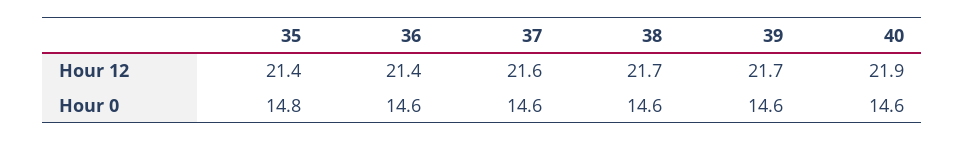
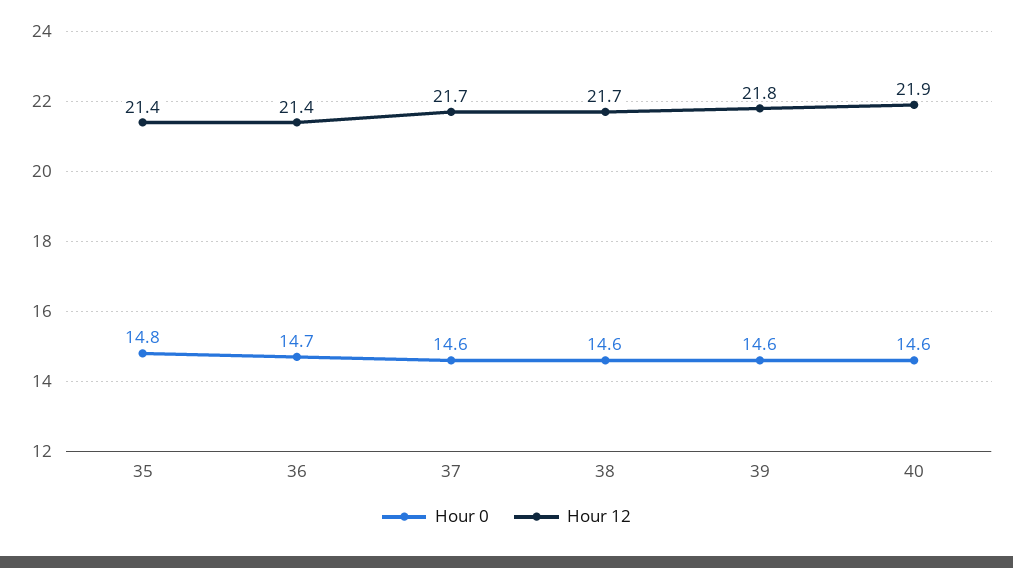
Hour 12, 37: 21.6 -> 21.7
Hour 12, 39: 21.7 -> 21.8
Hour 0, 36: 14.6 -> 14.7

